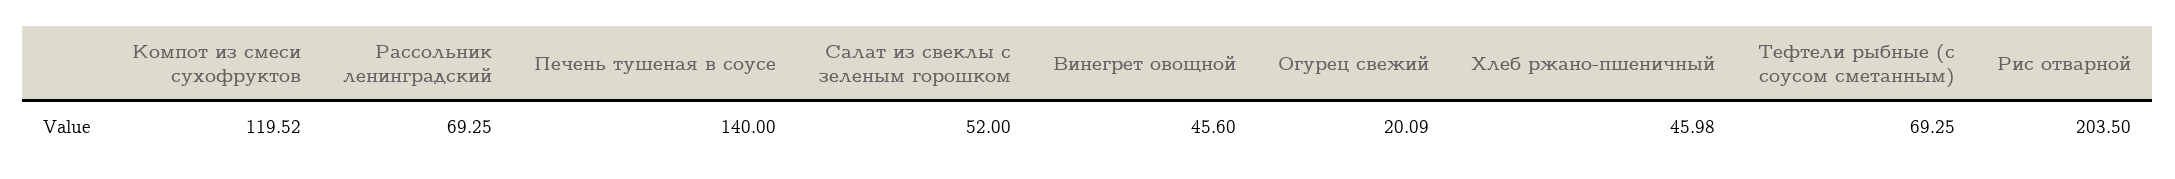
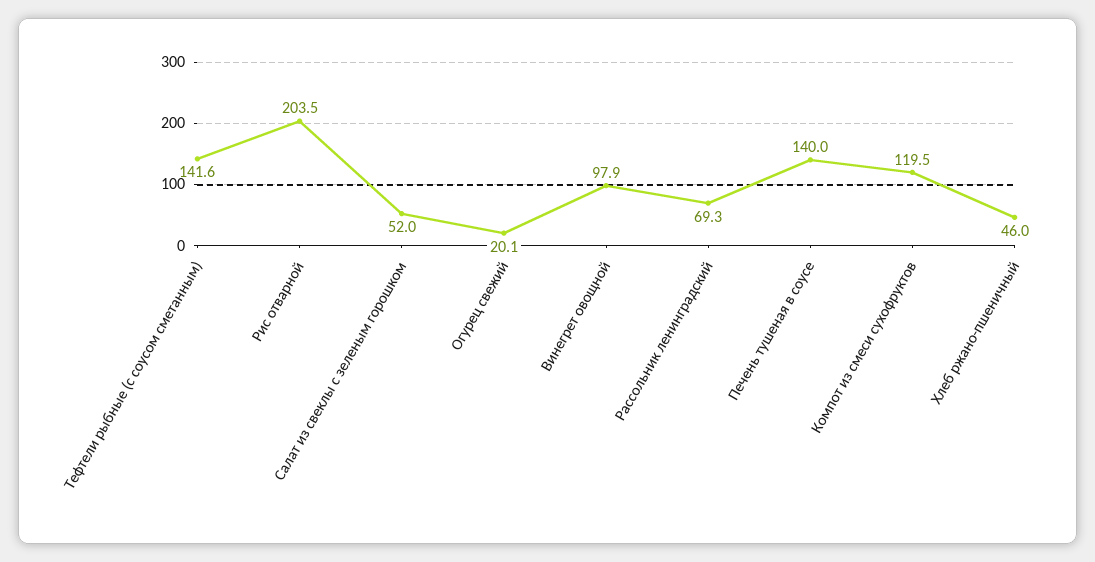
Винегрет овощной: 45.6 -> 97.9
Тефтели рыбные (с соусом сметанным): 69.25 -> 141.6

